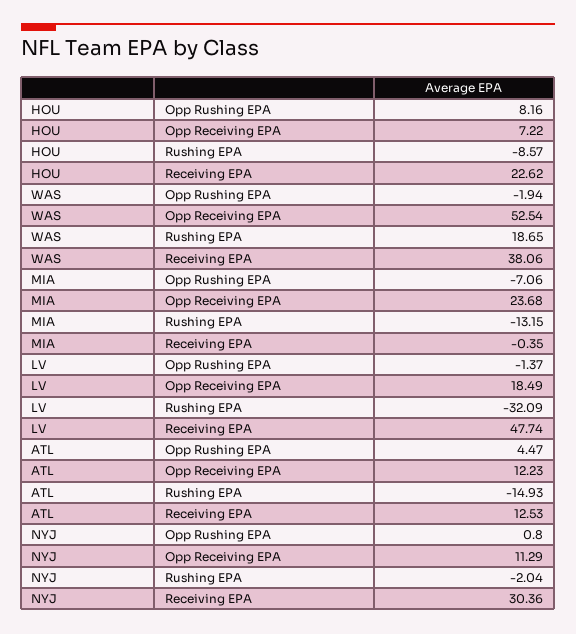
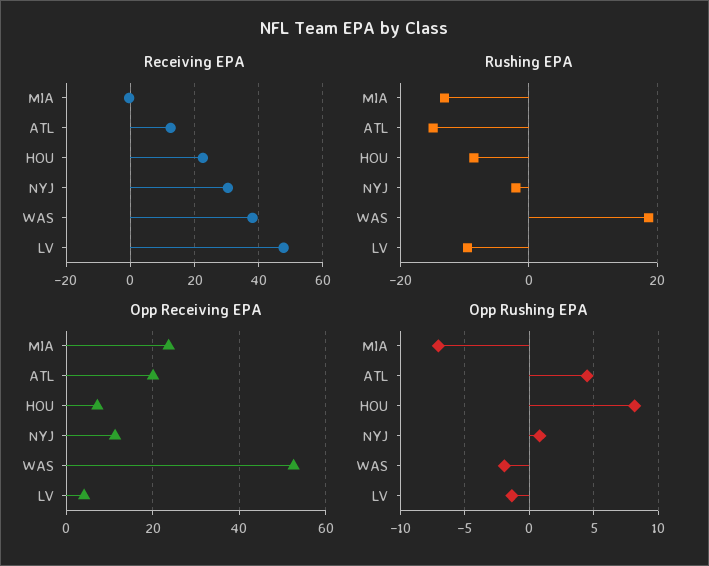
Opp Receiving EPA, LV: 18.49 -> 4
Rushing EPA, LV: -32.09 -> -10
Opp Receiving EPA, ATL: 12.23 -> 20

